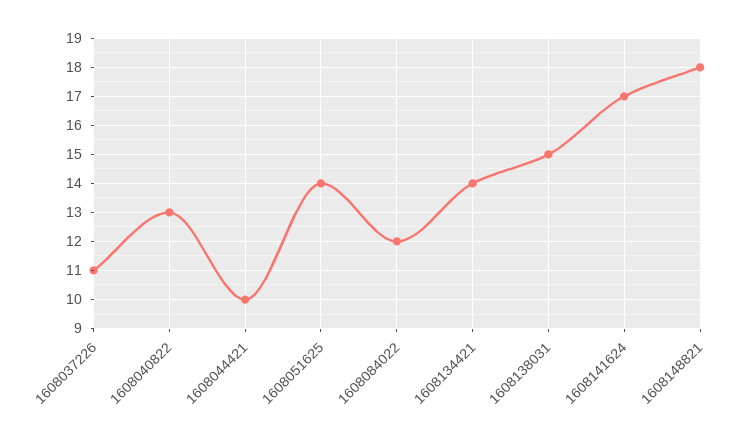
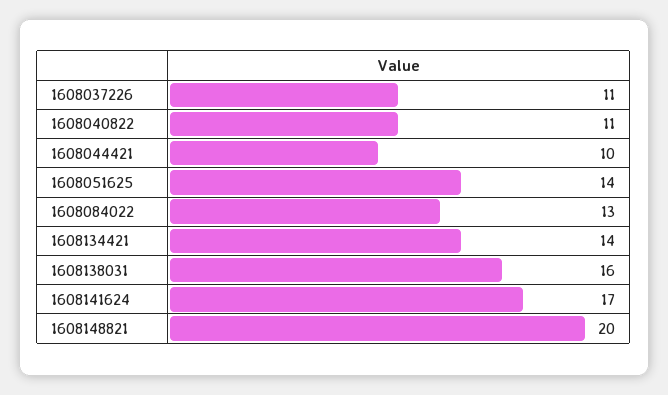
1608040822: 13 -> 11
1608084022: 12 -> 13
1608138031: 15 -> 16
1608148821: 18 -> 20

